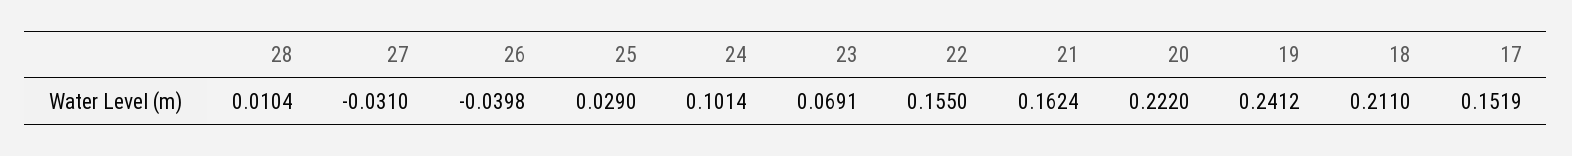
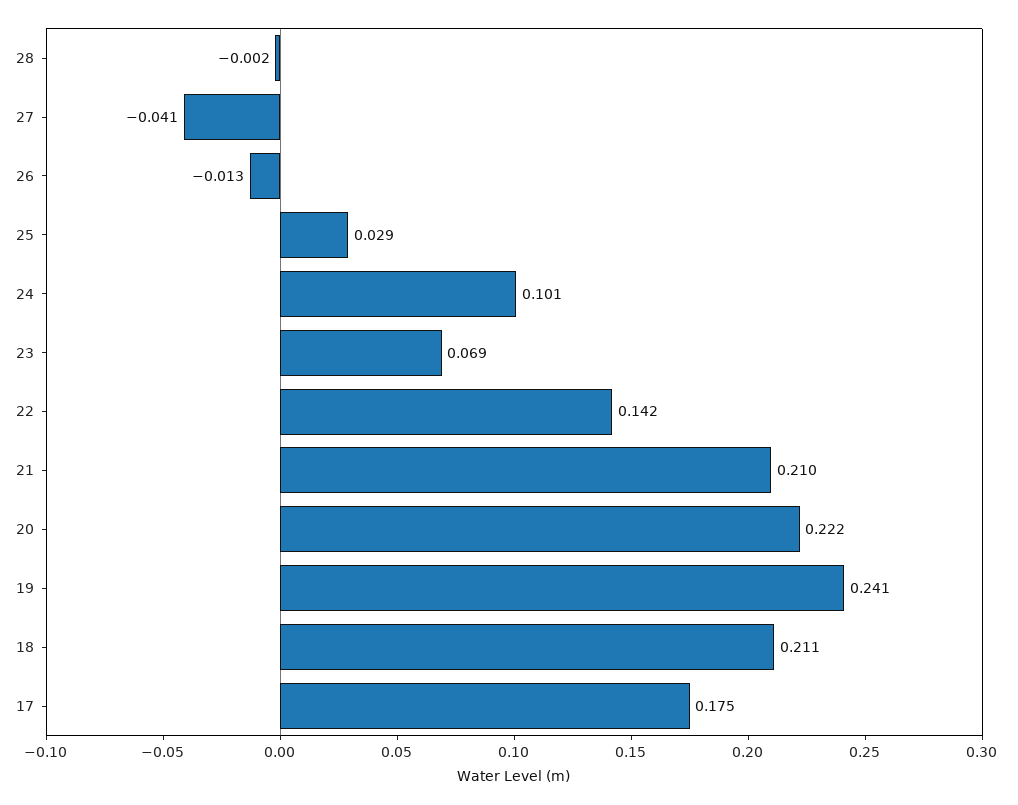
28: 0.0104 -> -0.002
27: -0.031 -> -0.041
26: -0.0398 -> -0.013
22: 0.155 -> 0.142
21: 0.1624 -> 0.21
17: 0.1519 -> 0.175

